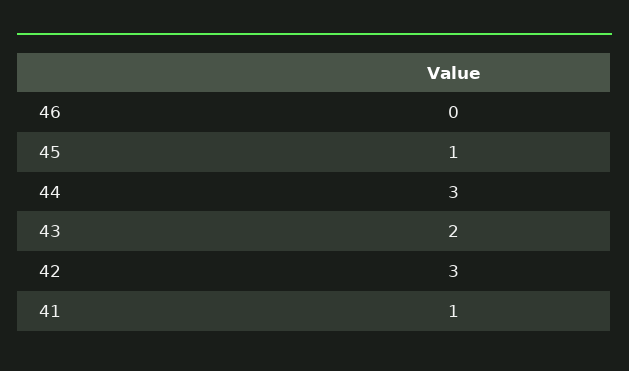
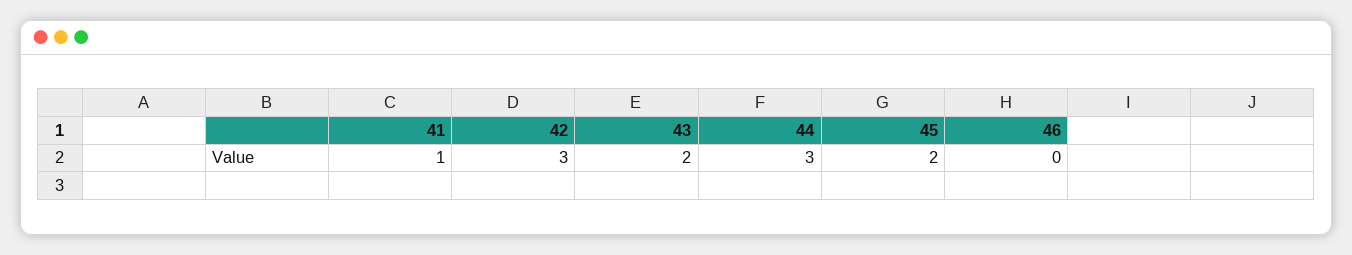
45: 1 -> 2

